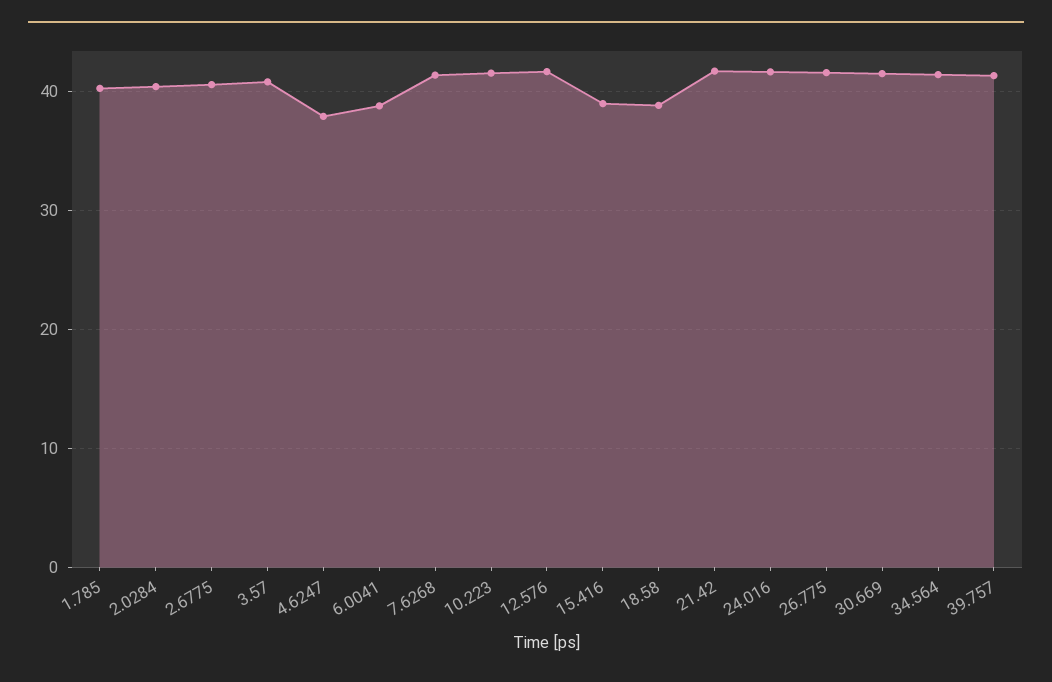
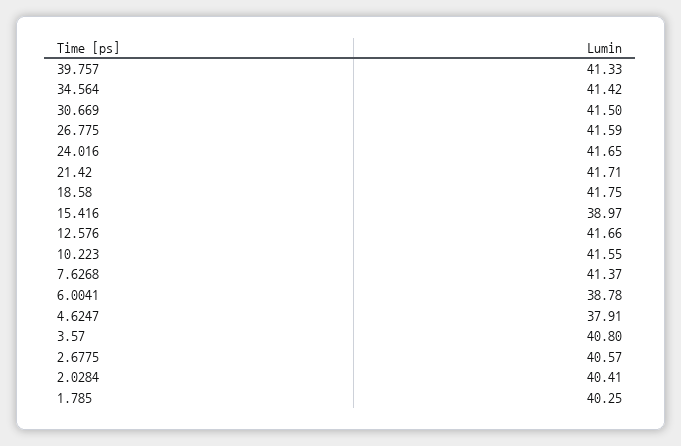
18.58: 39 -> 41.75

